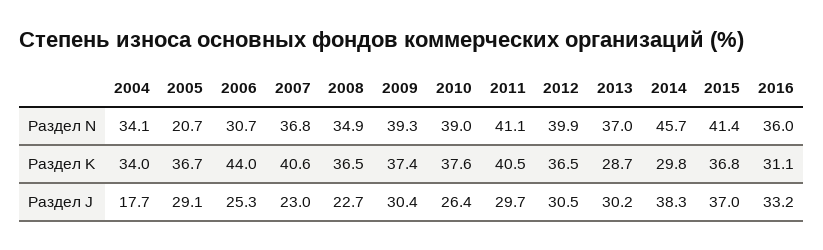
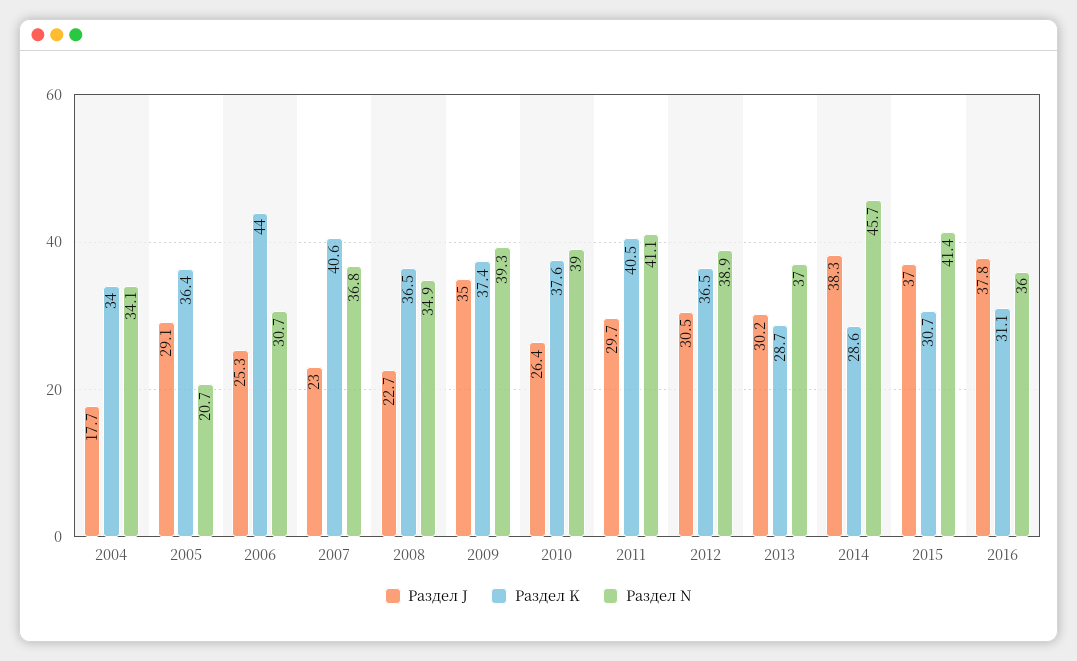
Раздел N, 2012: 39.9 -> 38.9
Раздел K, 2005: 36.7 -> 36.4
Раздел K, 2014: 29.8 -> 28.6
Раздел K, 2015: 36.8 -> 30.7
Раздел J, 2009: 30.4 -> 35
Раздел J, 2016: 33.2 -> 37.8

